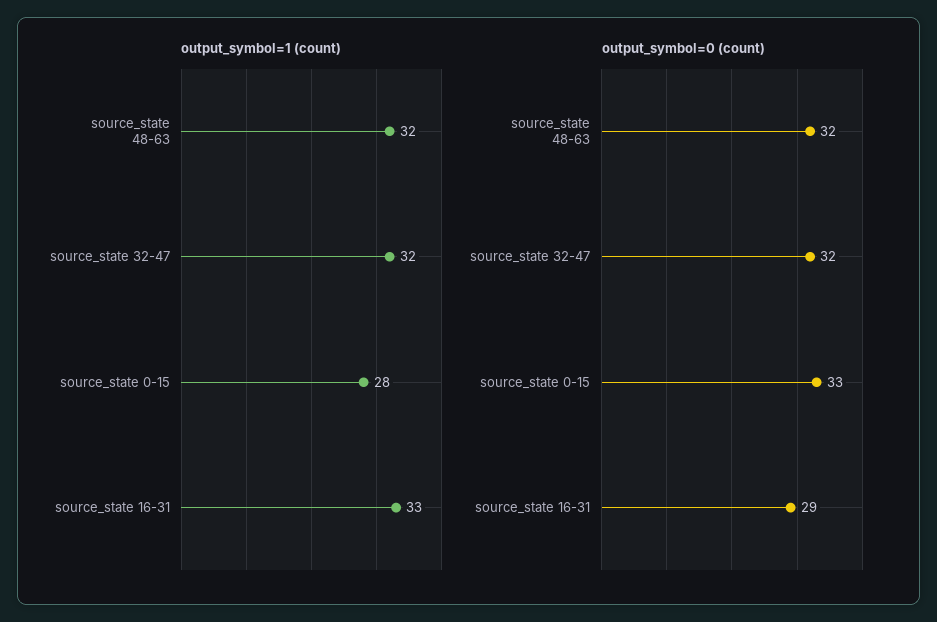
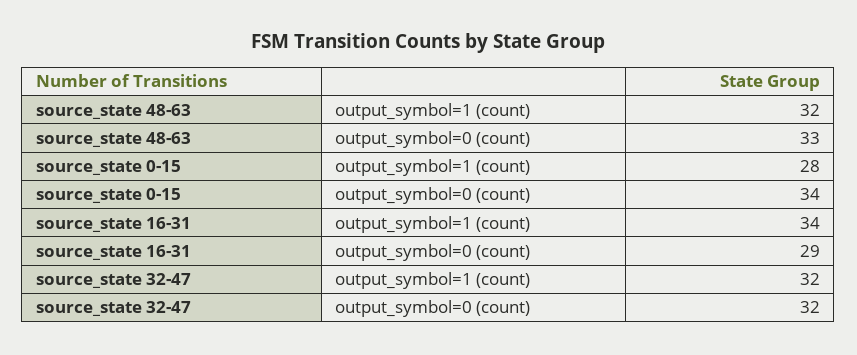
output_symbol=1 (count), source_state 16-31: 33 -> 34
output_symbol=0 (count), source_state 48-63: 32 -> 33
output_symbol=0 (count), source_state 0-15: 33 -> 34

